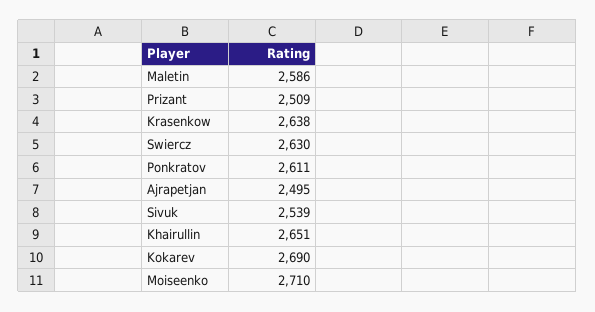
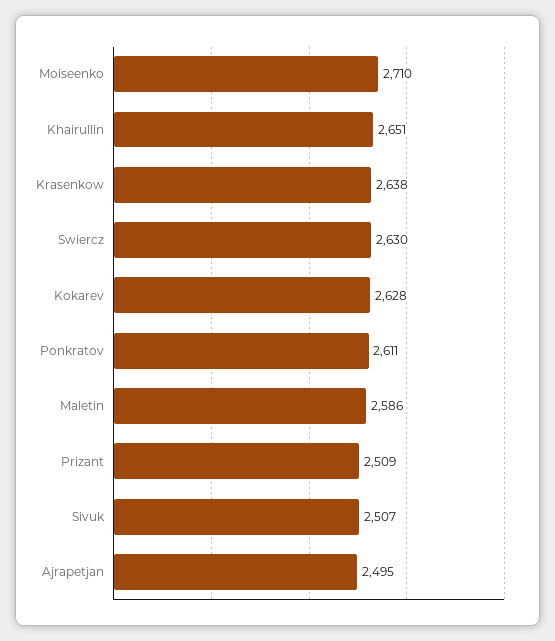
Sivuk: 2539 -> 2507
Kokarev: 2690 -> 2628

